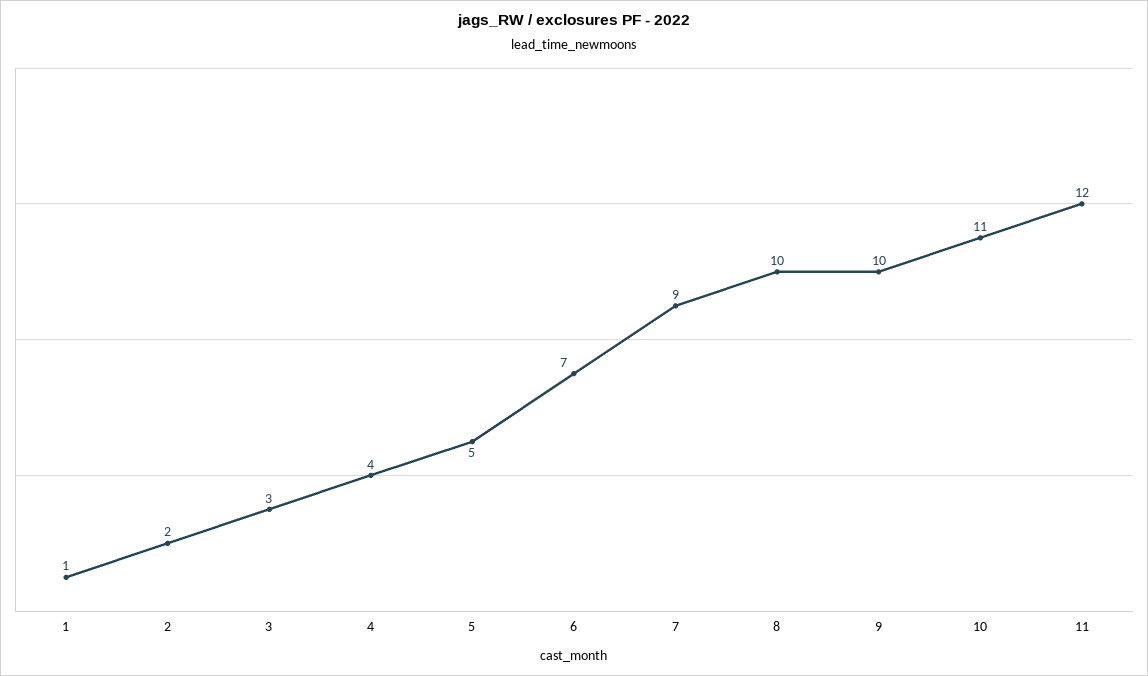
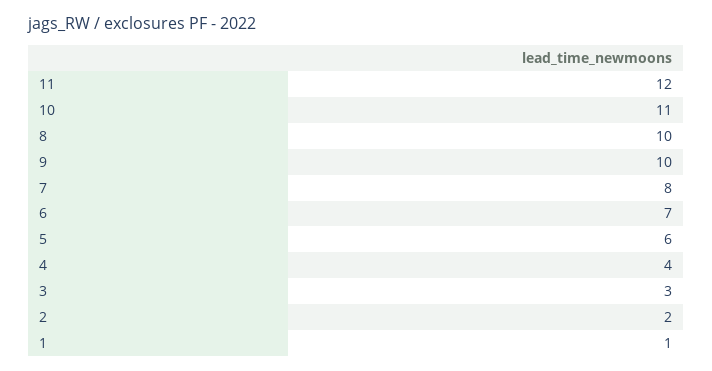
5: 5 -> 6
7: 9 -> 8

